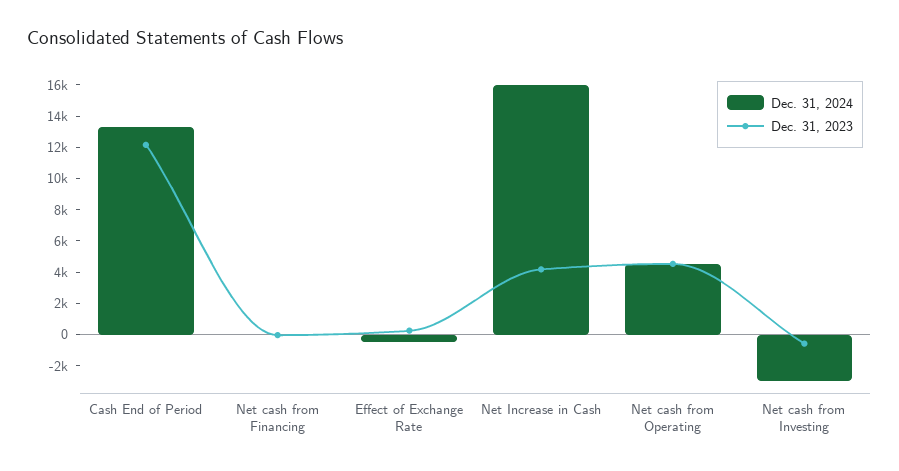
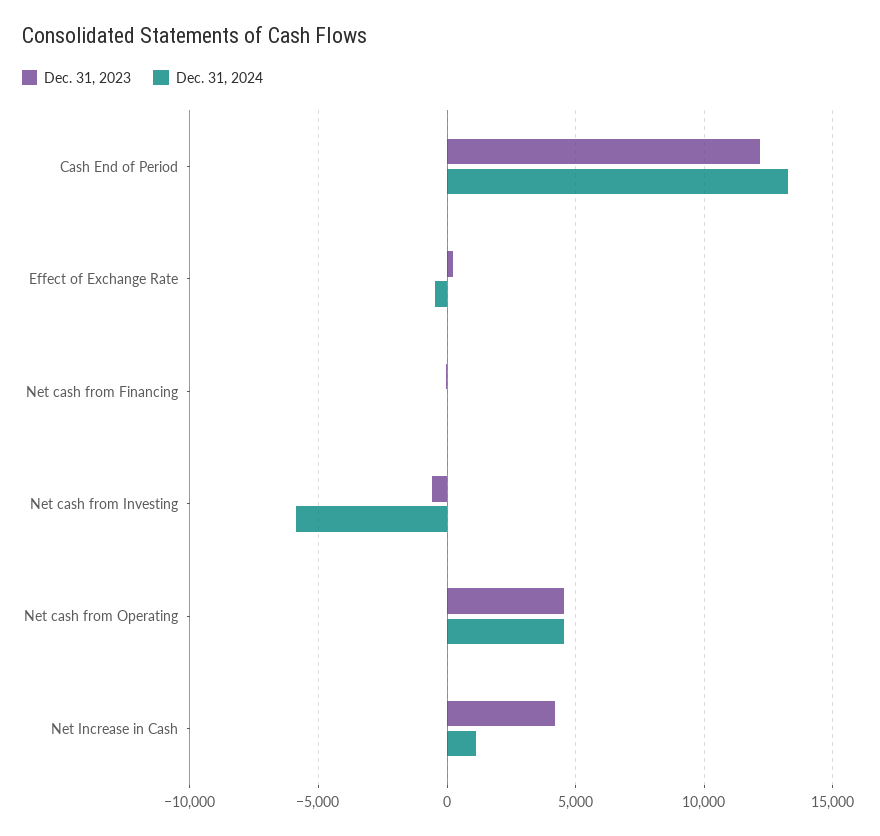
Dec. 31, 2024, Net Increase in Cash: 16000 -> 1000
Dec. 31, 2024, Net cash from Investing: -3000 -> -6000

